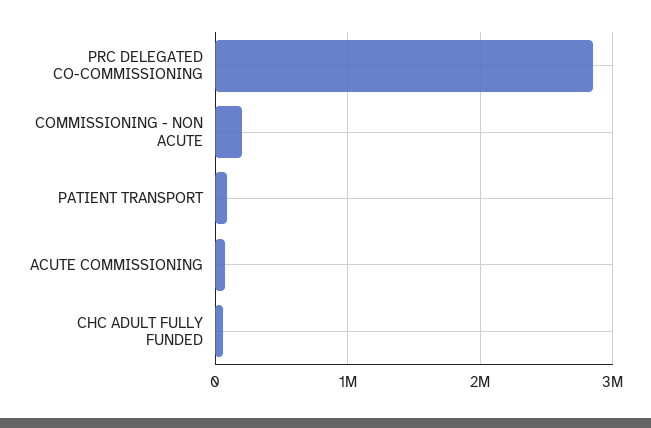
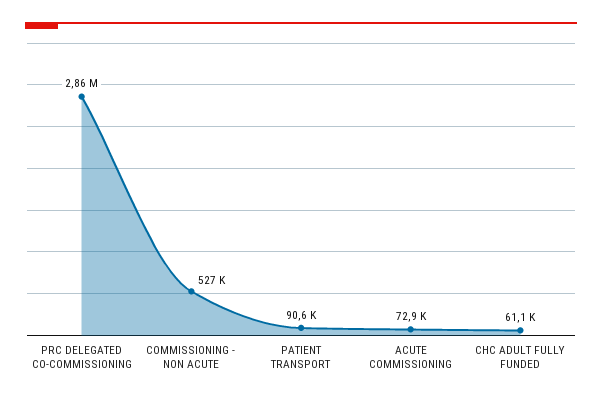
COMMISSIONING - NON ACUTE: 200000 -> 527000

